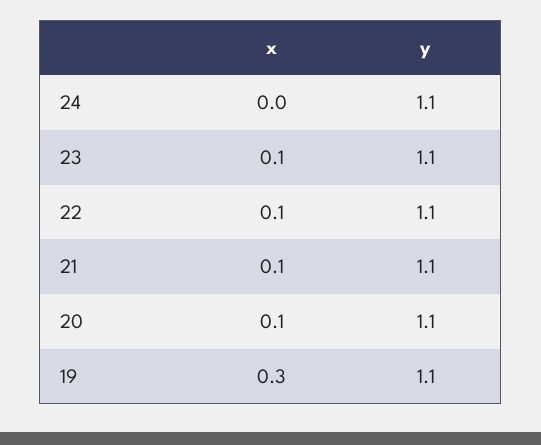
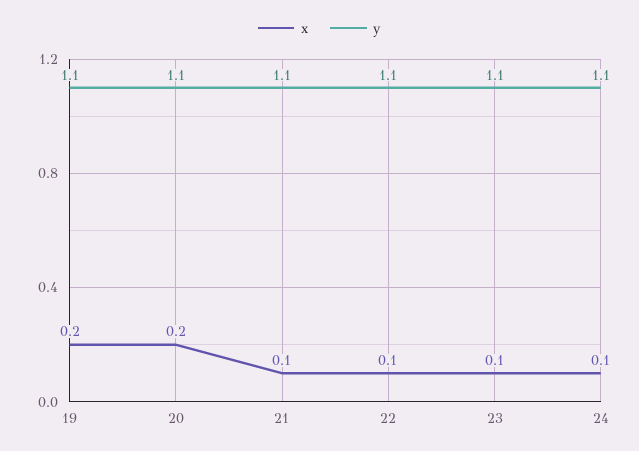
x, 24: 0 -> 0.1
x, 20: 0.1 -> 0.2
x, 19: 0.3 -> 0.2

